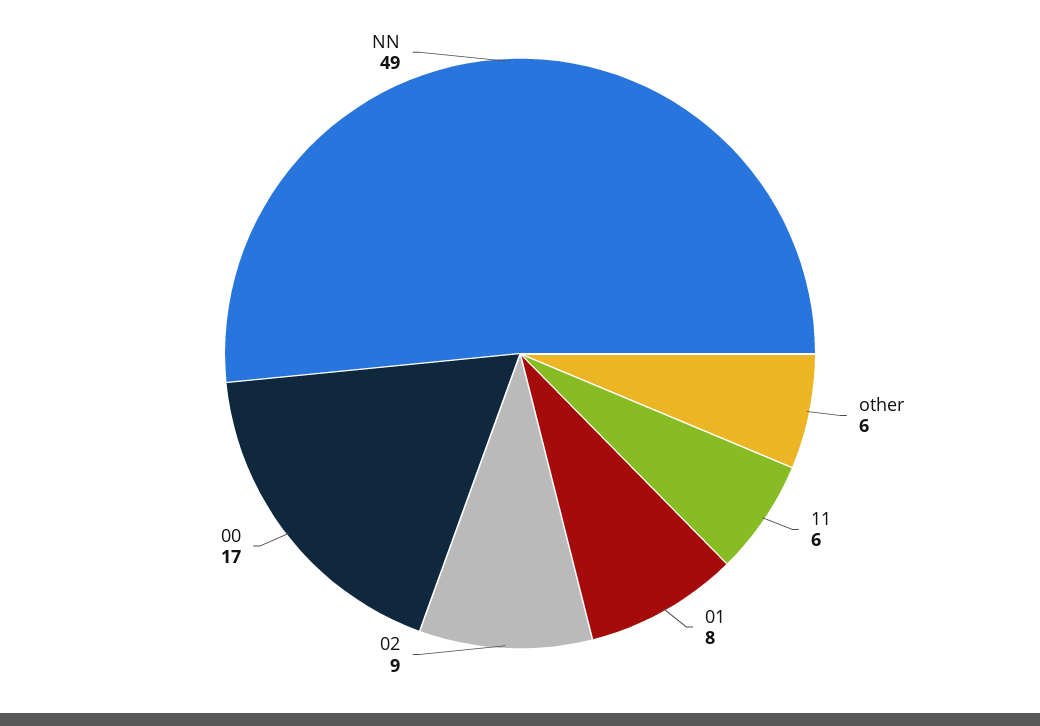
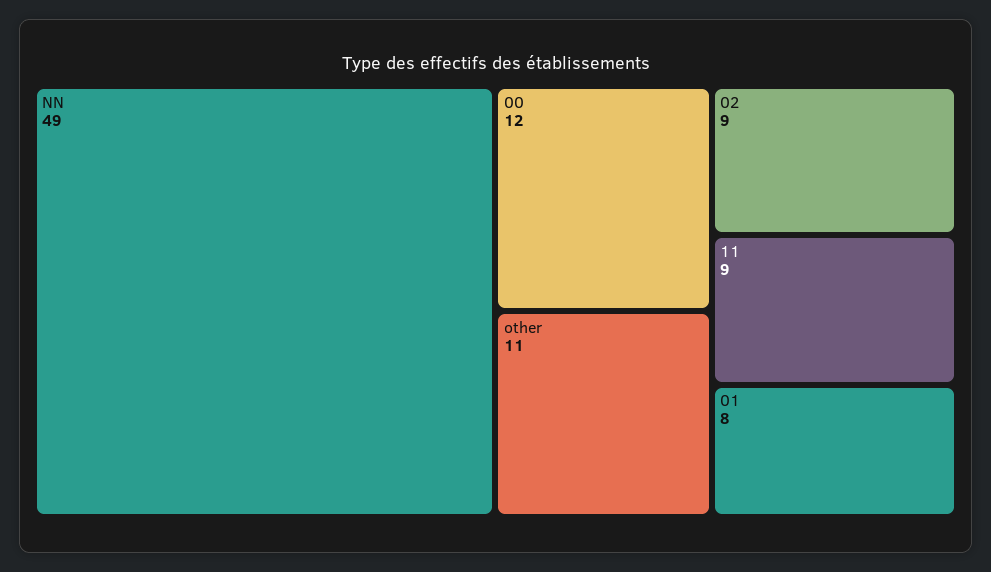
other: 6 -> 11
11: 6 -> 9
00: 17 -> 12

